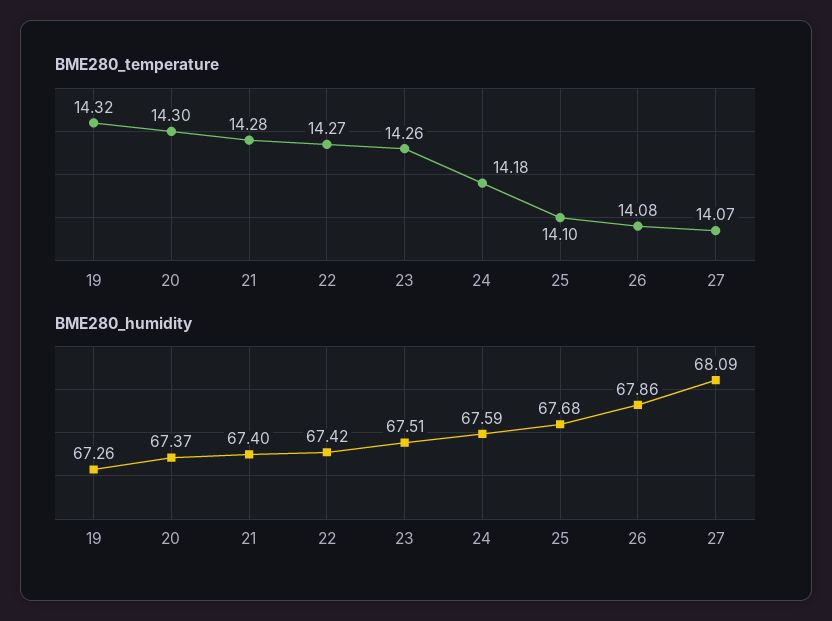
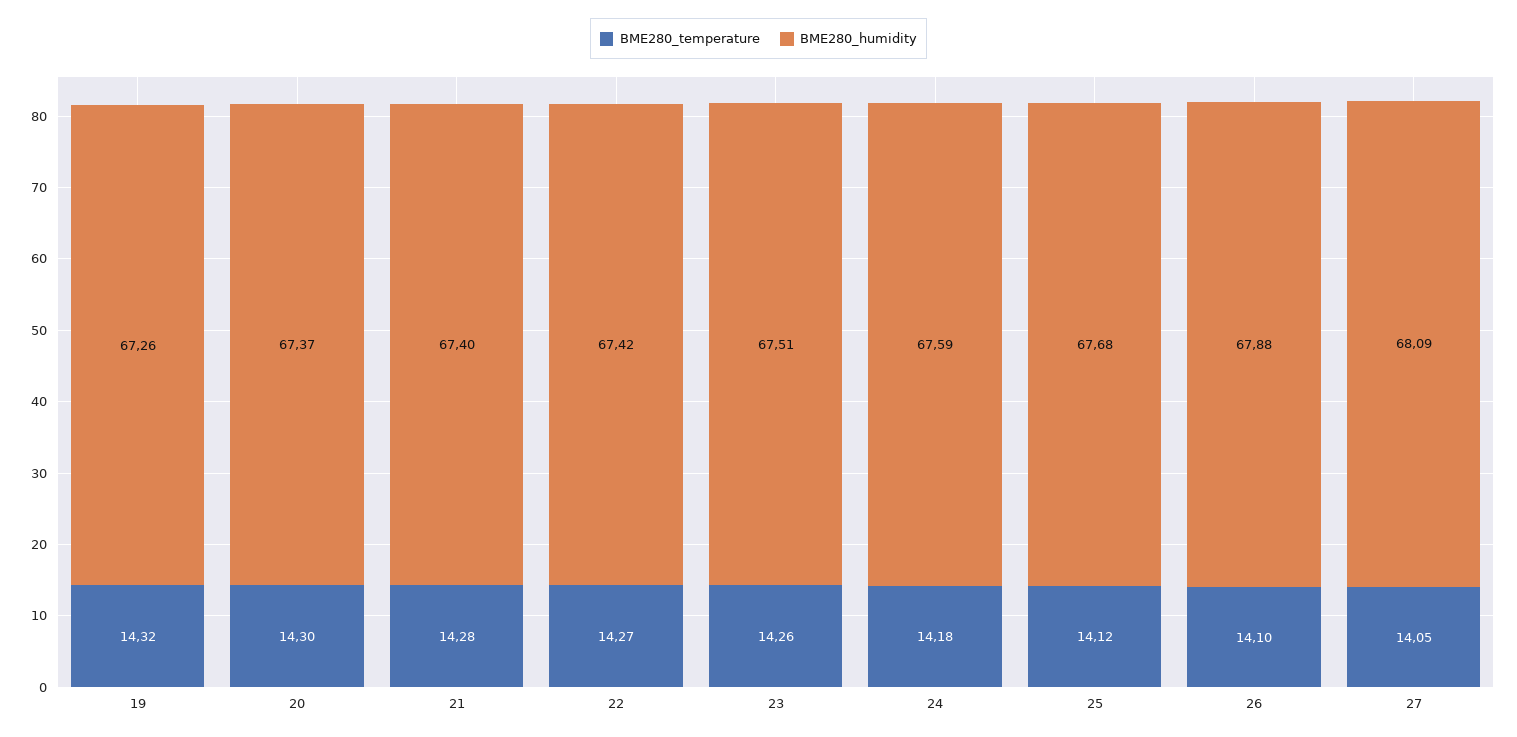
BME280_temperature, 25: 14.1 -> 14.12
BME280_temperature, 26: 14.08 -> 14.1
BME280_temperature, 27: 14.07 -> 14.05
BME280_humidity, 26: 67.86 -> 67.88

